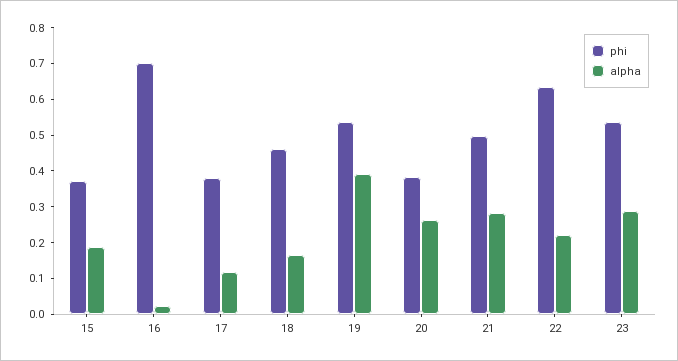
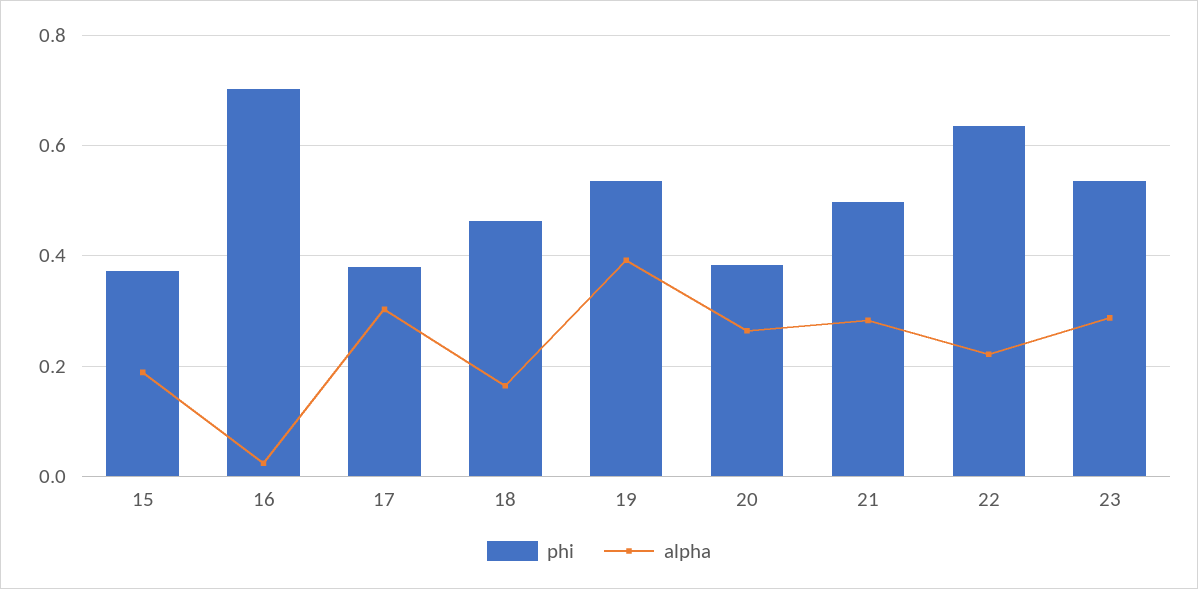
alpha, 17: 0.125 -> 0.3

